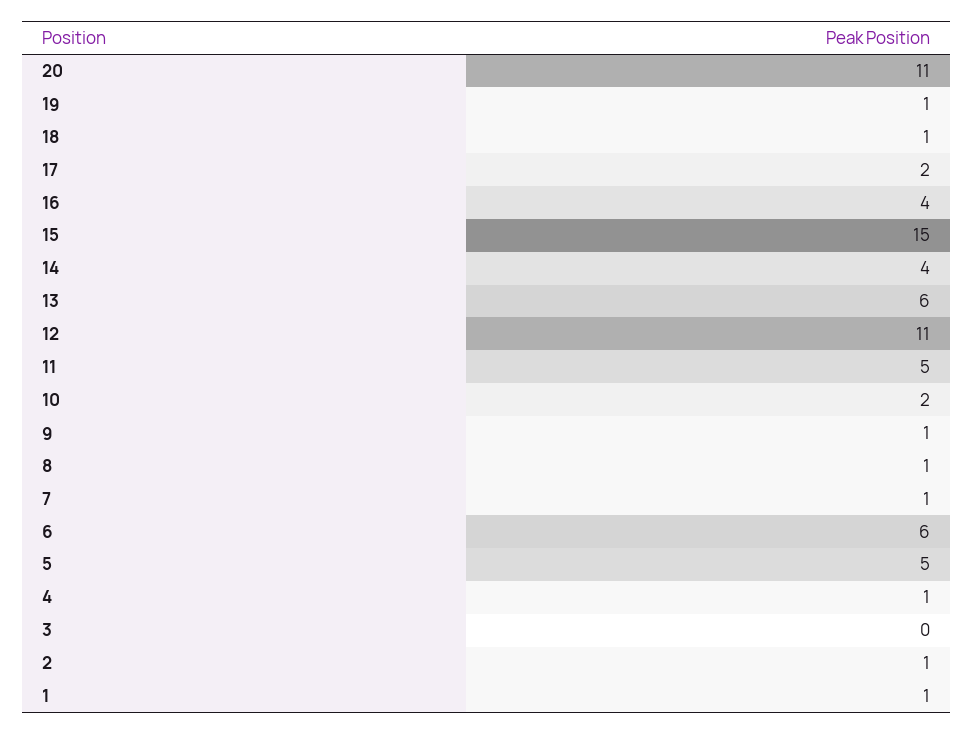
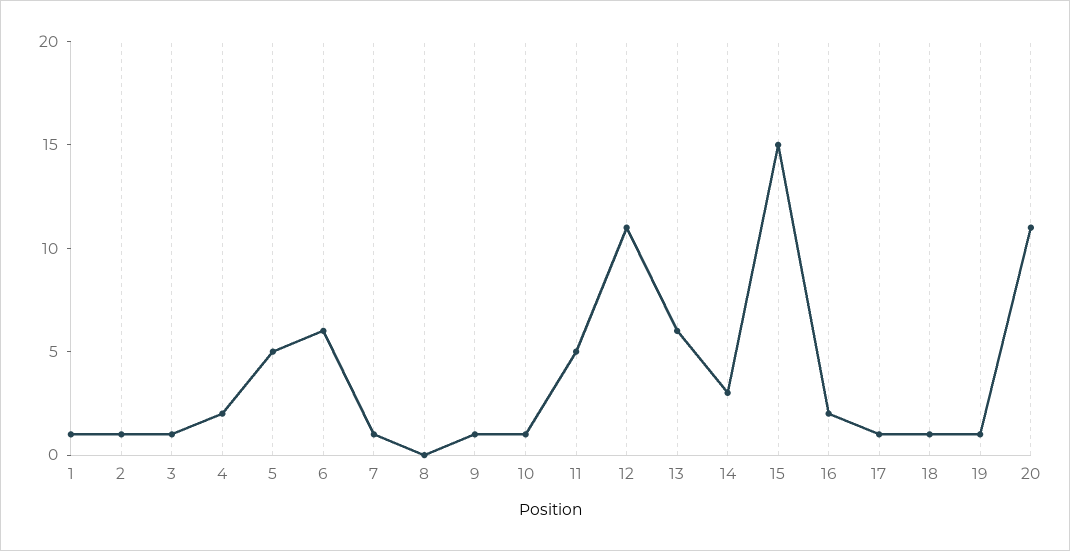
17: 2 -> 1
16: 4 -> 2
14: 4 -> 3
10: 2 -> 1
8: 1 -> 0
4: 1 -> 2
3: 0 -> 1

